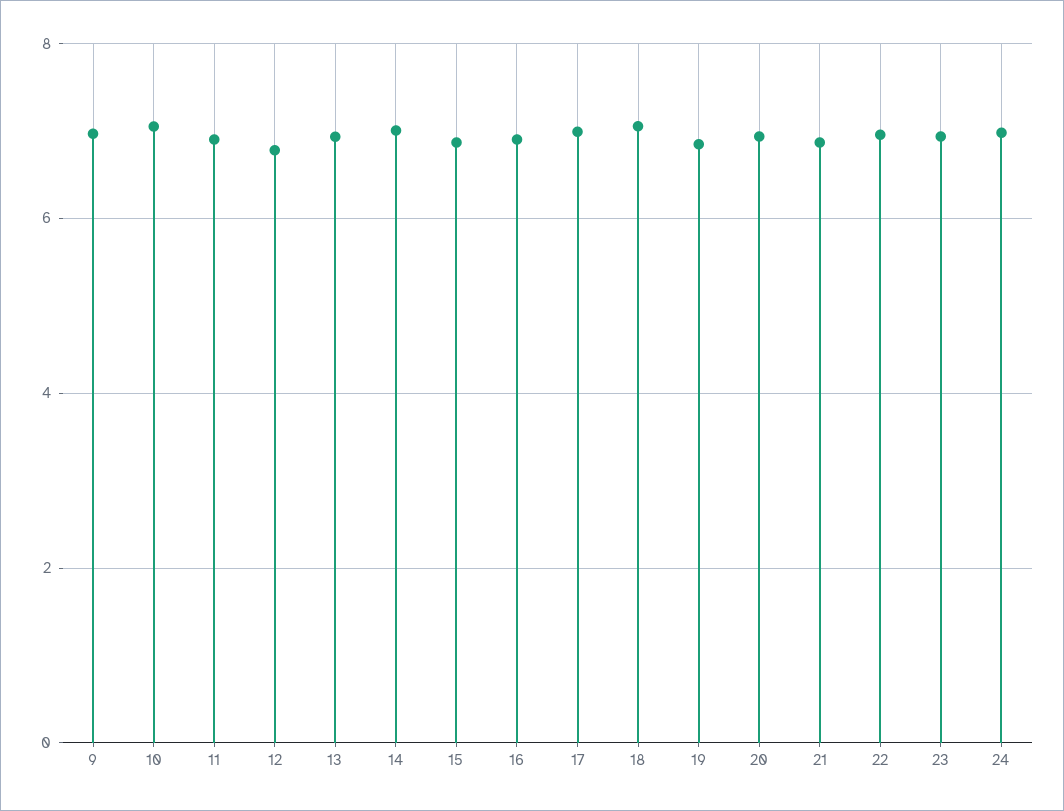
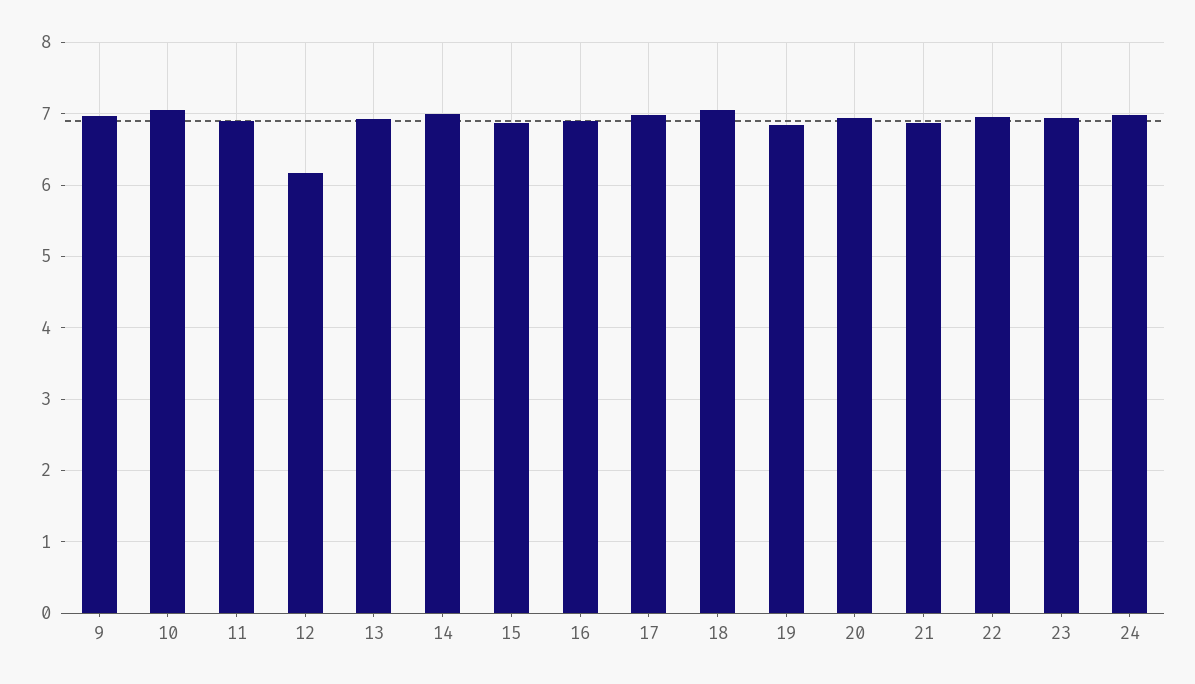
12: 6.8 -> 6.2

